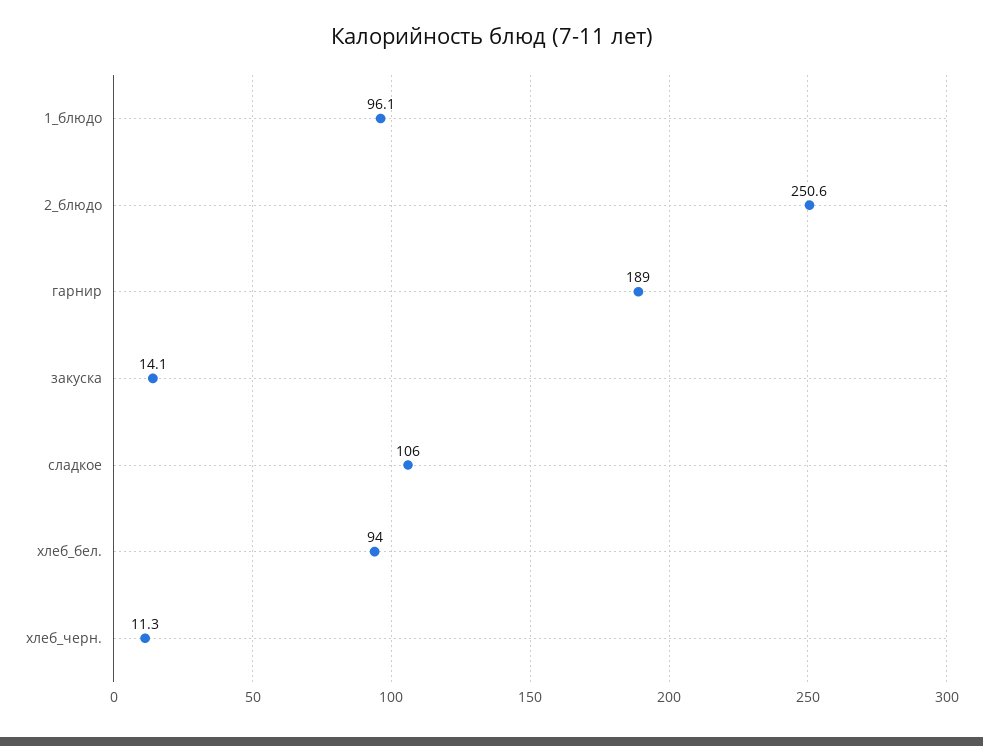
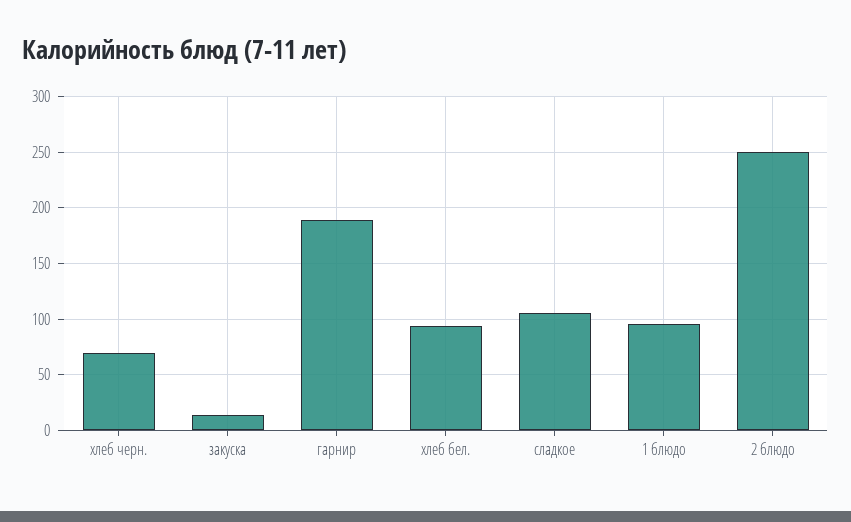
хлеб_черн.: 11.3 -> 70

